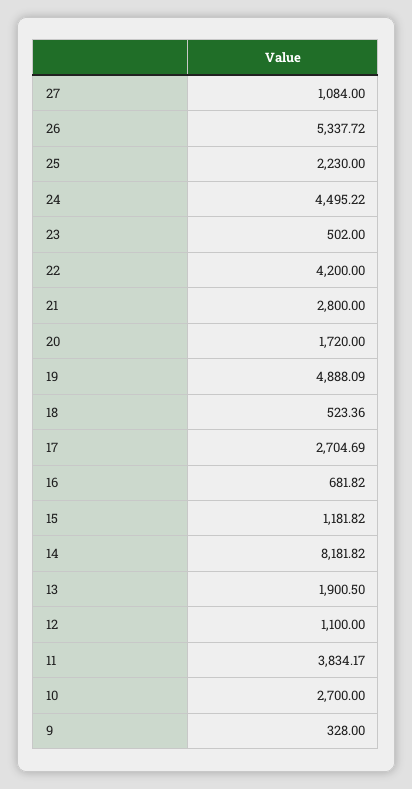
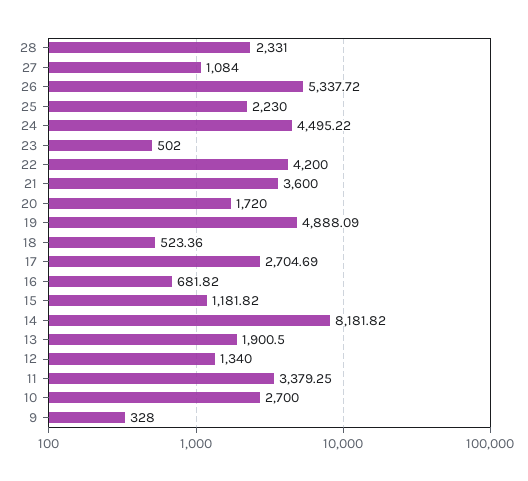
21: 2800 -> 3600
12: 1100 -> 1340
11: 3834.17 -> 3379.25
28: none -> 2331

